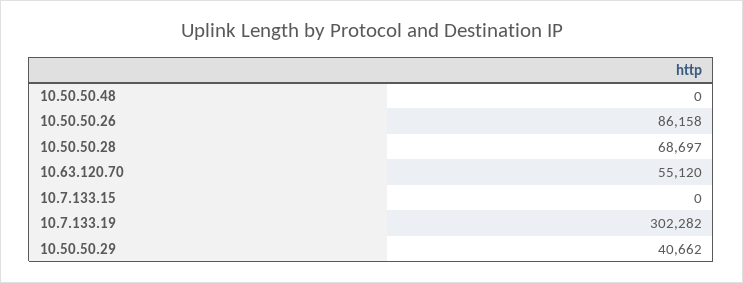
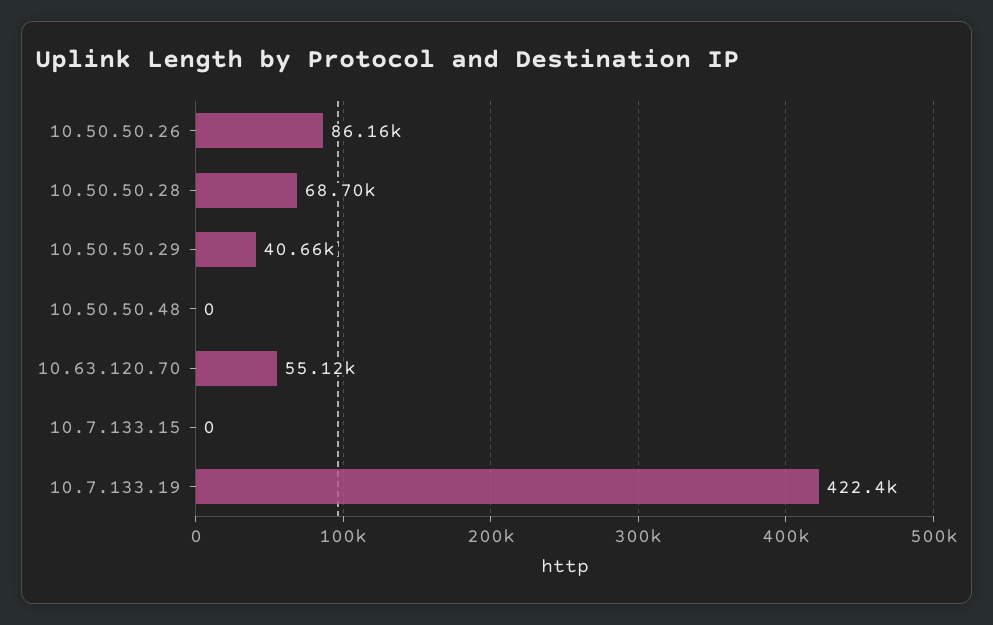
10.7.133.19: 302282 -> 422400

